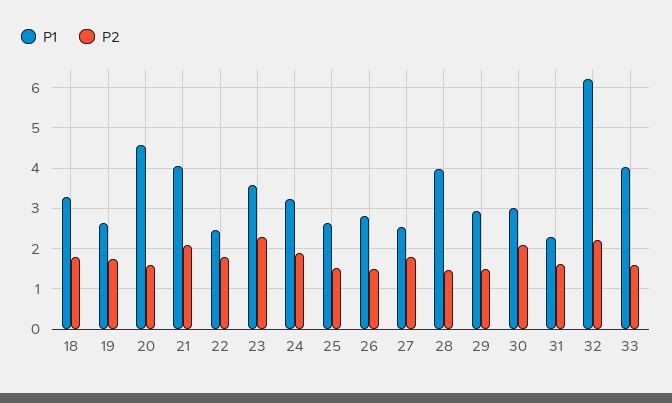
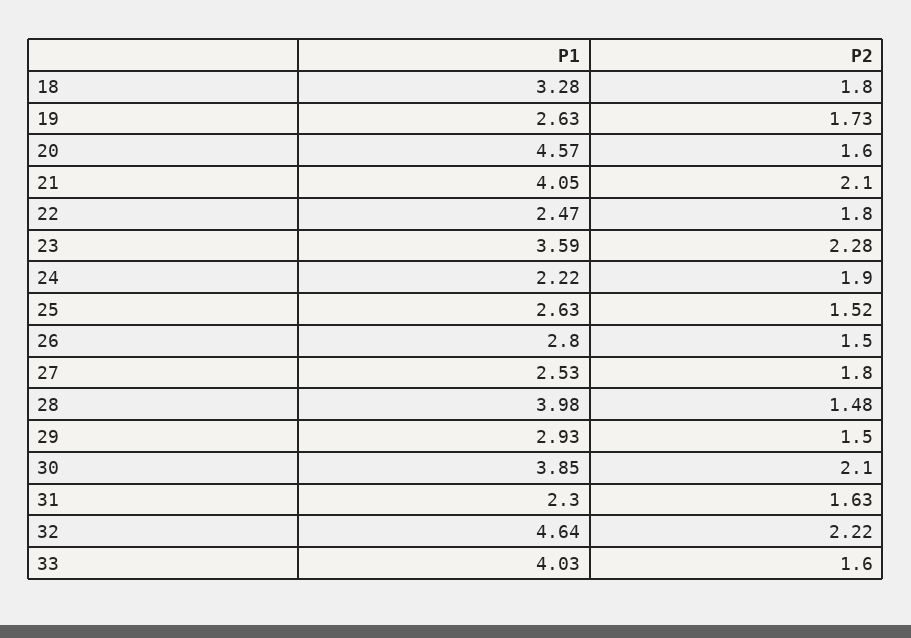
P1, 24: 3.2 -> 2.22
P1, 30: 3 -> 3.85
P1, 32: 6.2 -> 4.64

